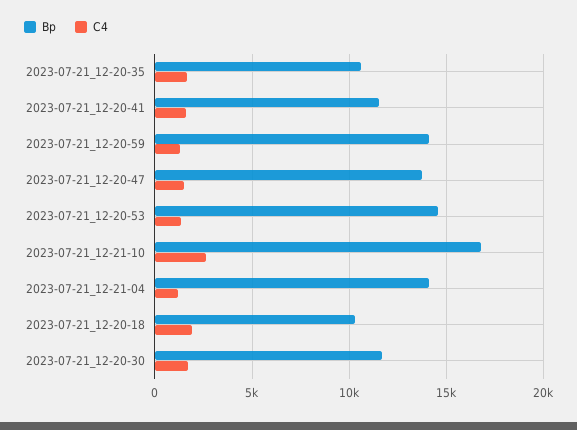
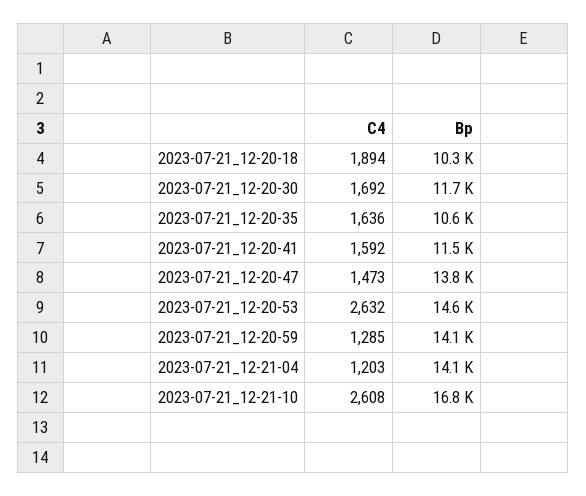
C4, 2023-07-21_12-20-53: 1500 -> 2632

